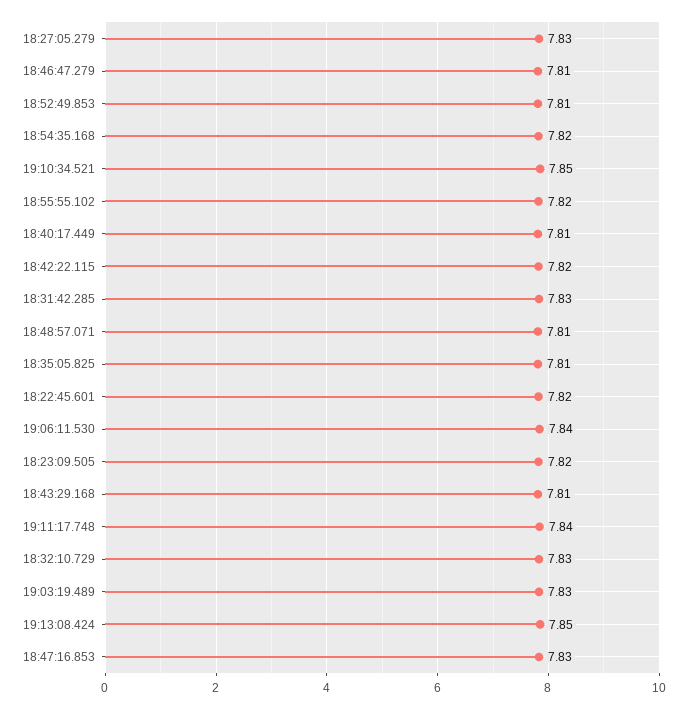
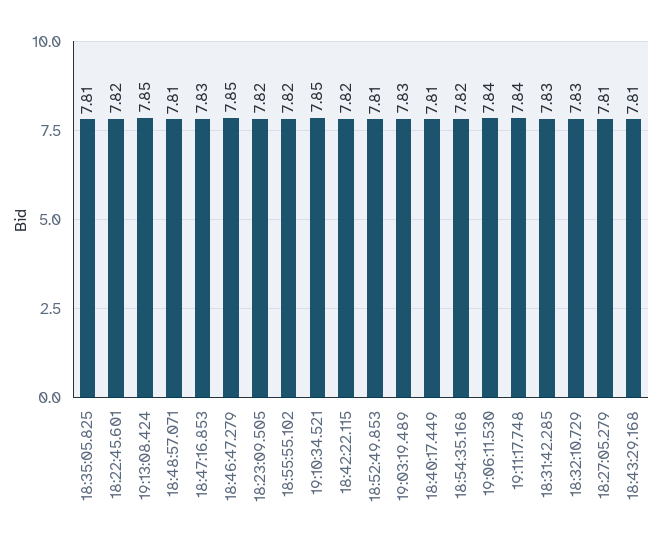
18:27:05.279: 7.83 -> 7.81
18:46:47.279: 7.81 -> 7.85

